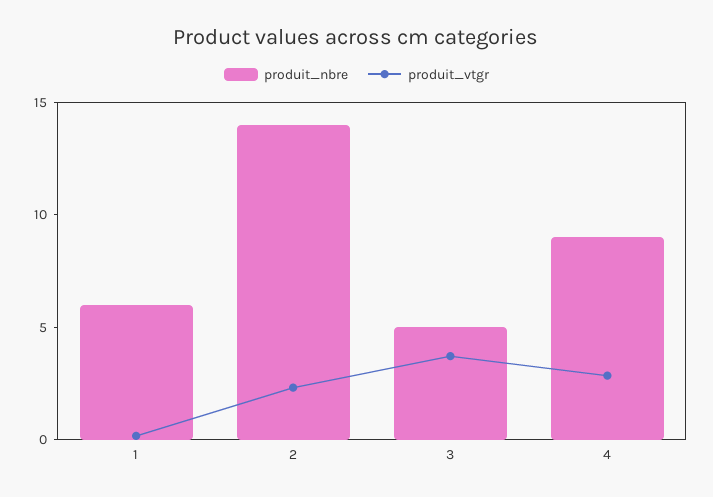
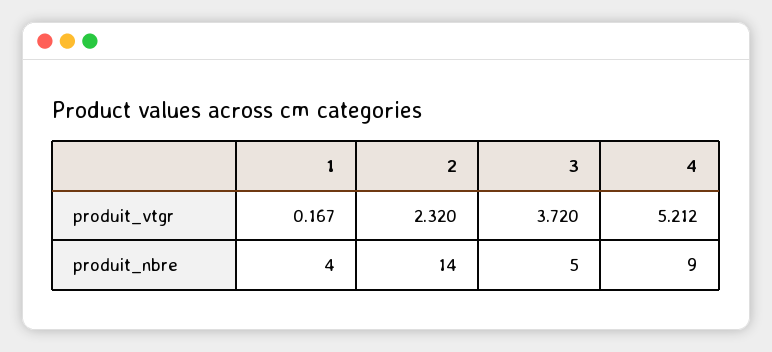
produit_nbre, 1: 6 -> 4
produit_vtgr, 4: 3 -> 5.212

